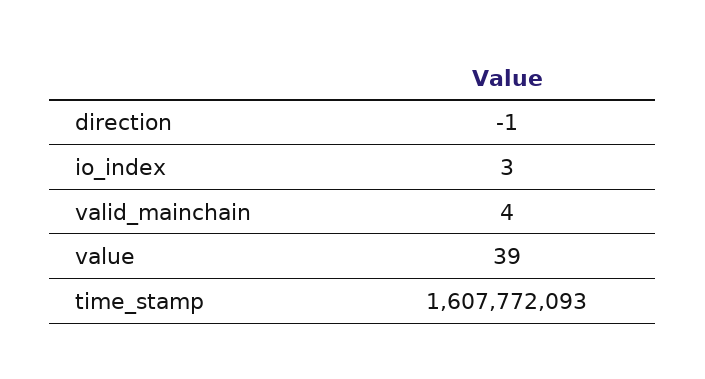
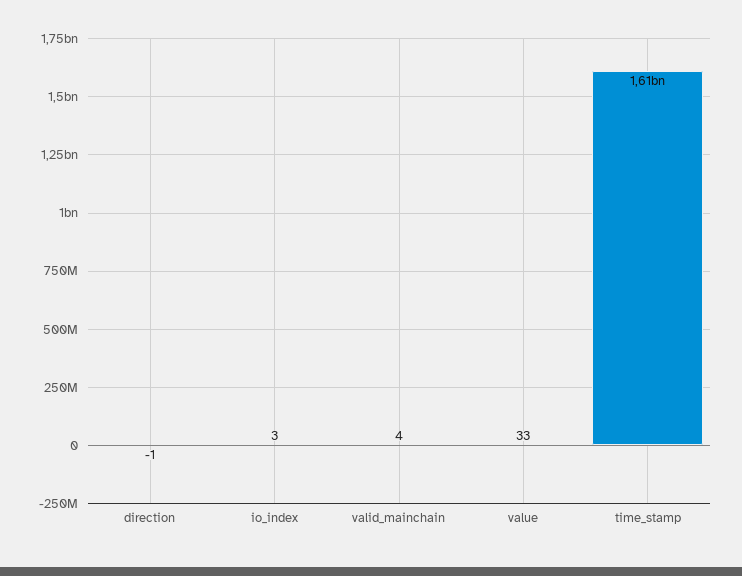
value: 39 -> 33

